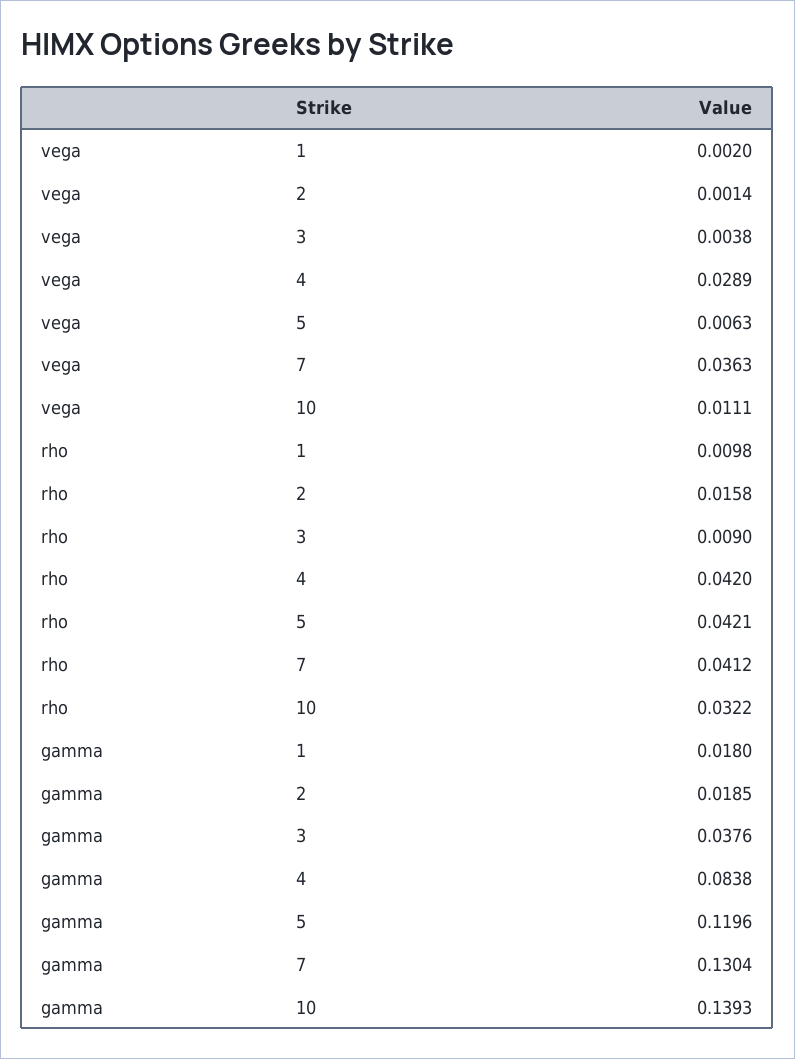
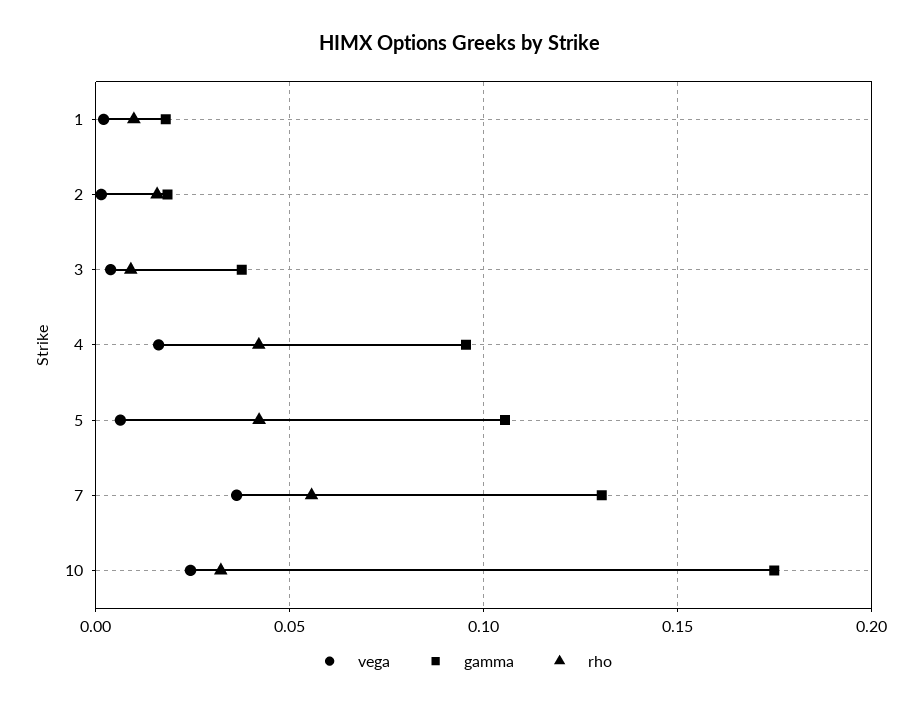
vega, 4: 0.0289 -> 0.015
vega, 10: 0.0111 -> 0.025
rho, 7: 0.0412 -> 0.055
gamma, 4: 0.0838 -> 0.095
gamma, 5: 0.1196 -> 0.105
gamma, 10: 0.1393 -> 0.175

